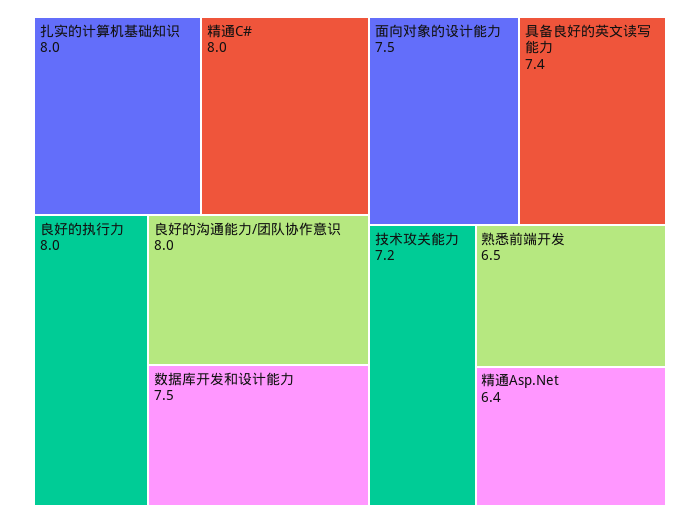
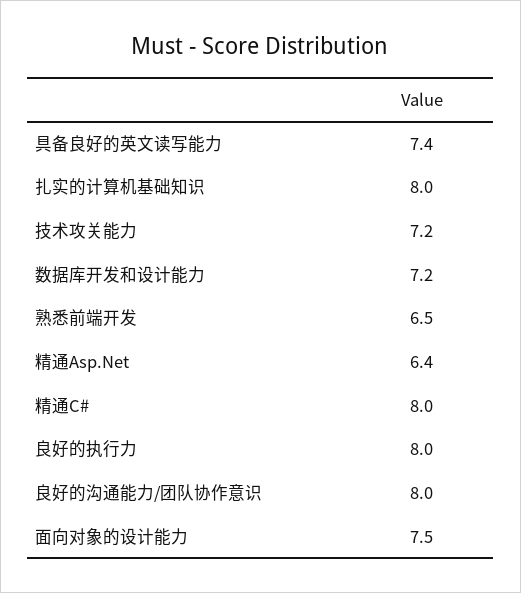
数据库开发和设计能力: 7.5 -> 7.2

